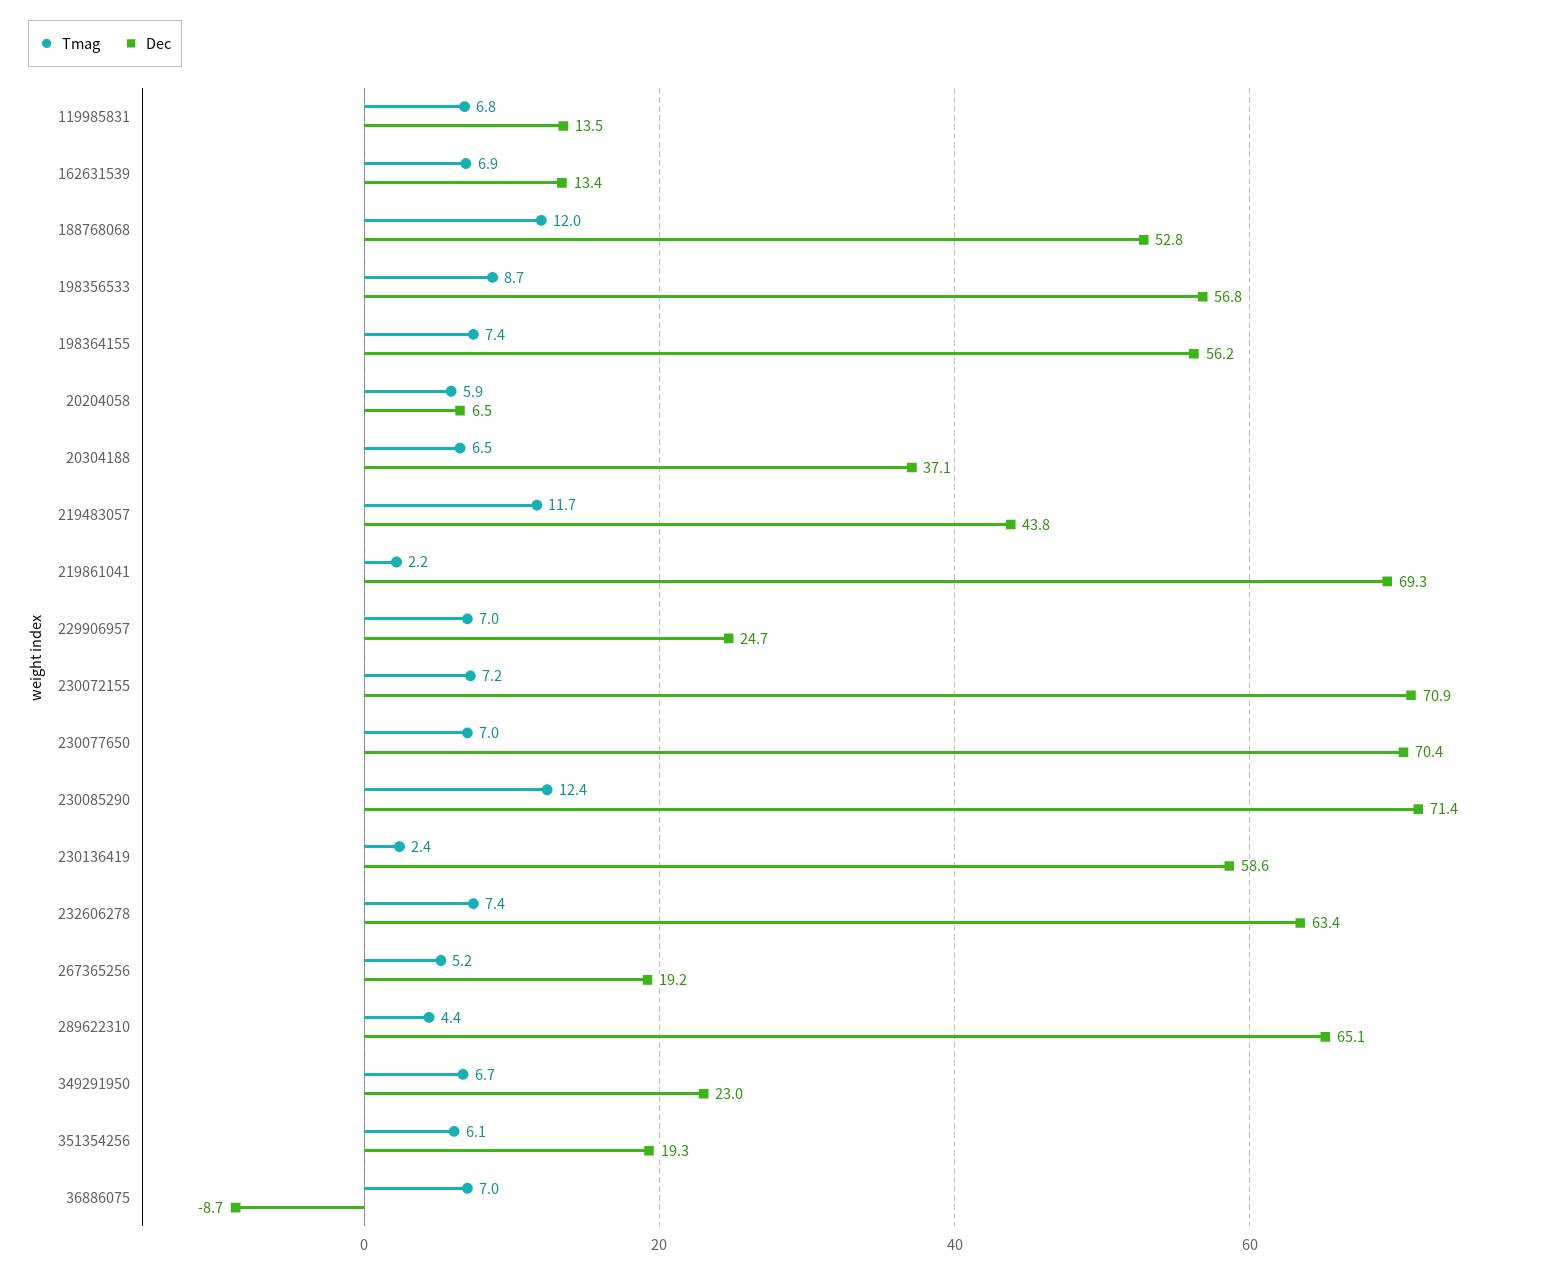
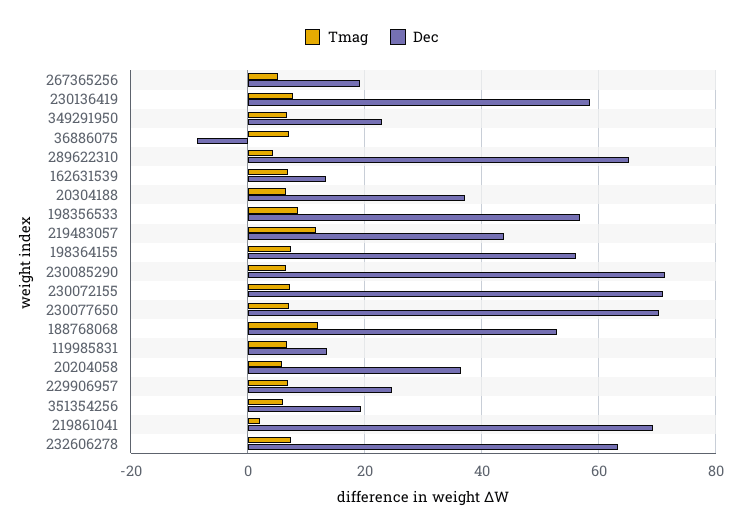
Dec, 20204058: 6.5 -> 36
Tmag, 230085290: 12.4 -> 6
Tmag, 230136419: 2.4 -> 8

